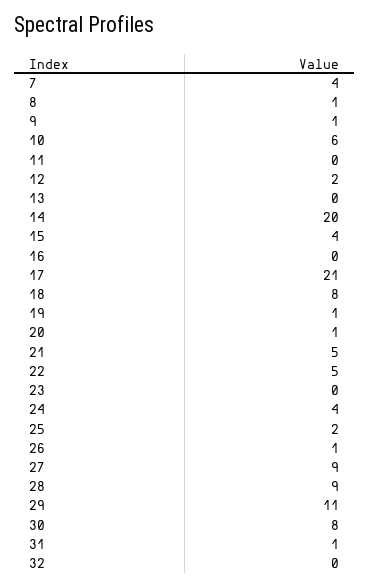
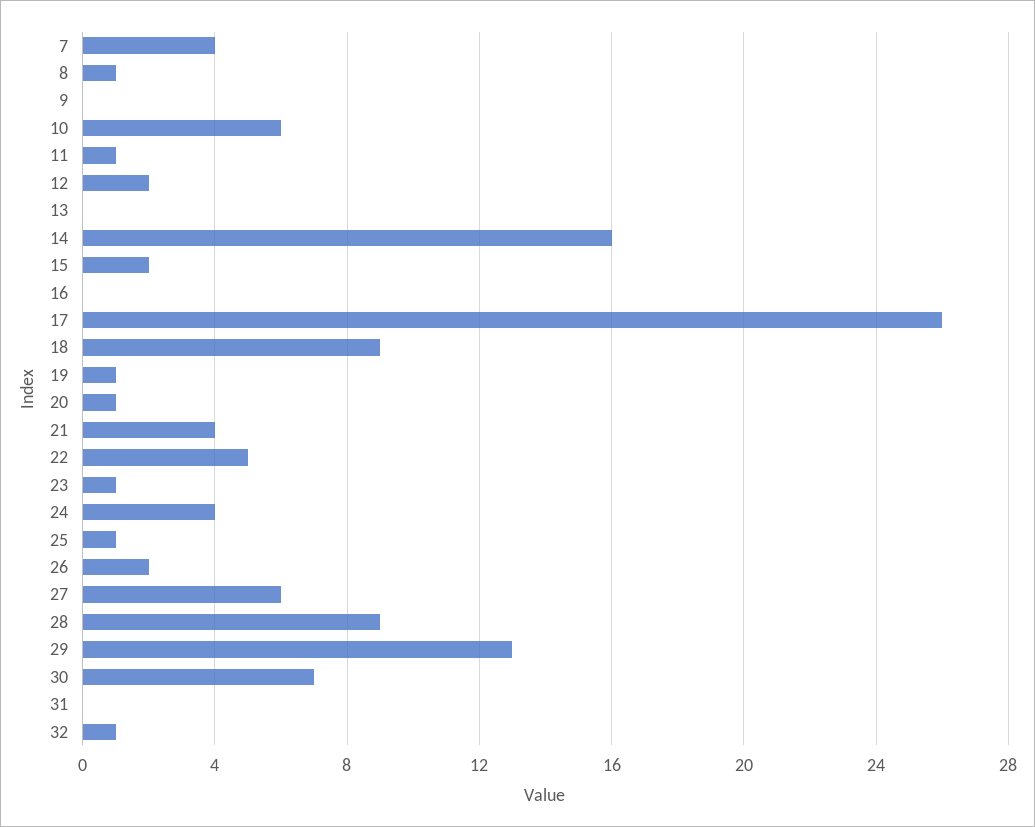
9: 1 -> 0
11: 0 -> 1
14: 20 -> 16
15: 4 -> 2
17: 21 -> 26
18: 8 -> 9
21: 5 -> 4
23: 0 -> 1
25: 2 -> 1
26: 1 -> 2
27: 9 -> 6
29: 11 -> 13
30: 8 -> 7
31: 1 -> 0
32: 0 -> 1

